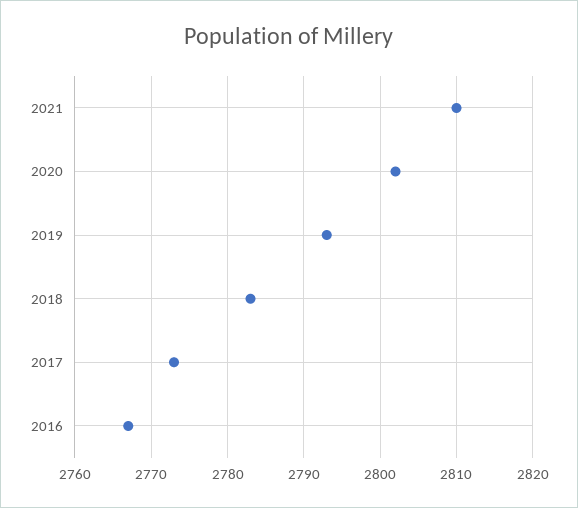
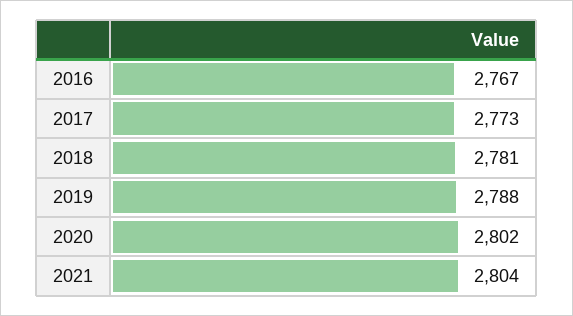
2021: 2810 -> 2804
2019: 2793 -> 2788
2018: 2783 -> 2781

